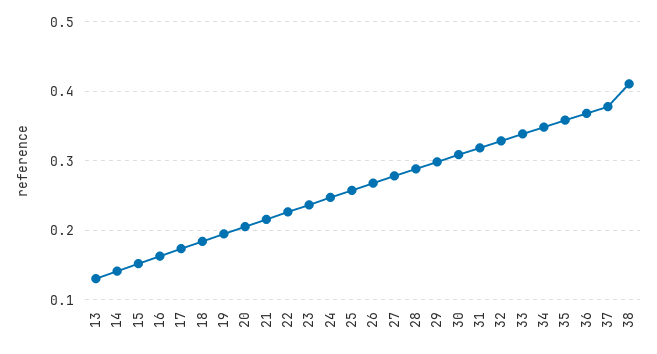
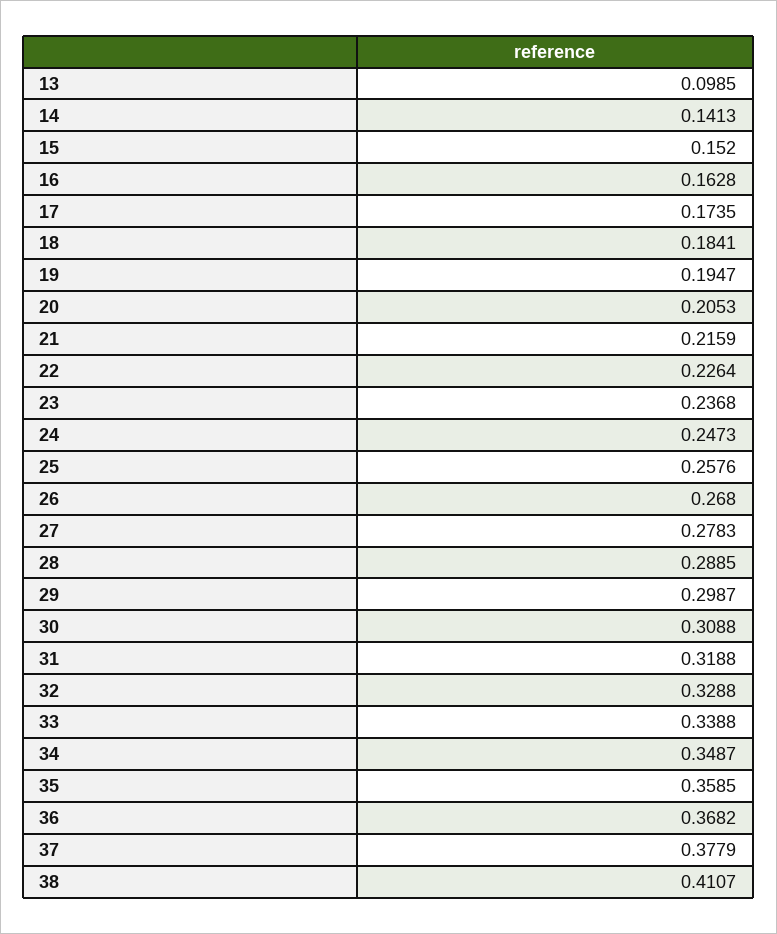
13: 0.13 -> 0.0985

